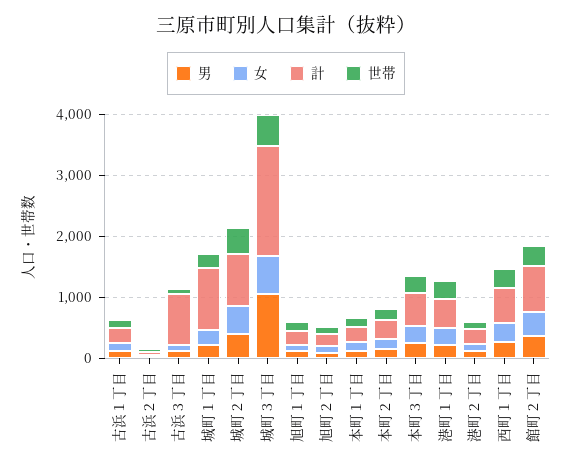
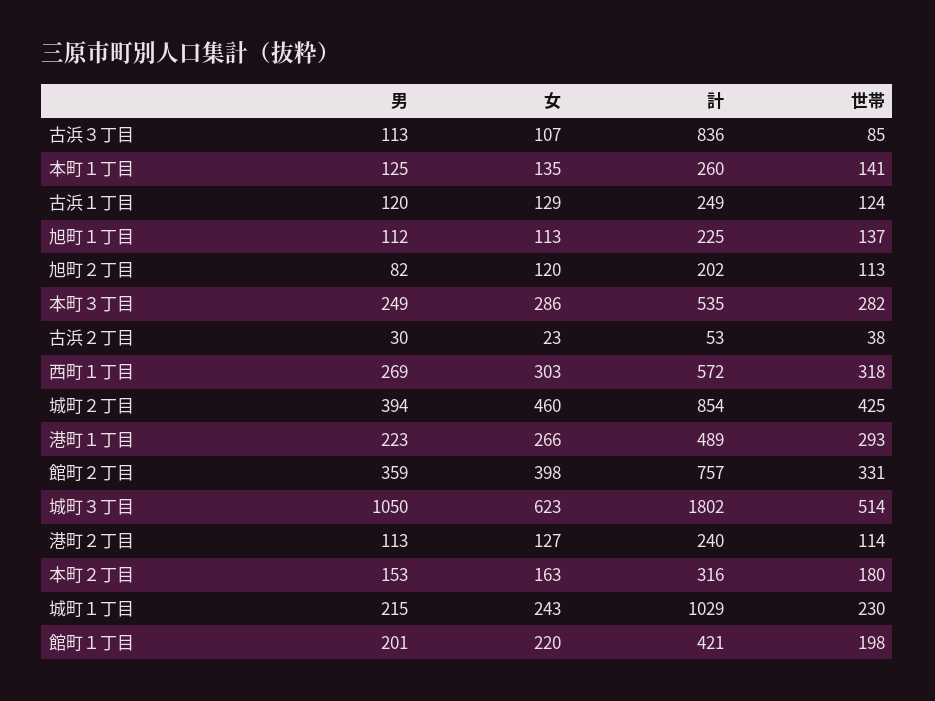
男, 館町１丁目: none -> 201
女, 館町１丁目: none -> 220
計, 館町１丁目: none -> 421
世帯, 館町１丁目: none -> 198

